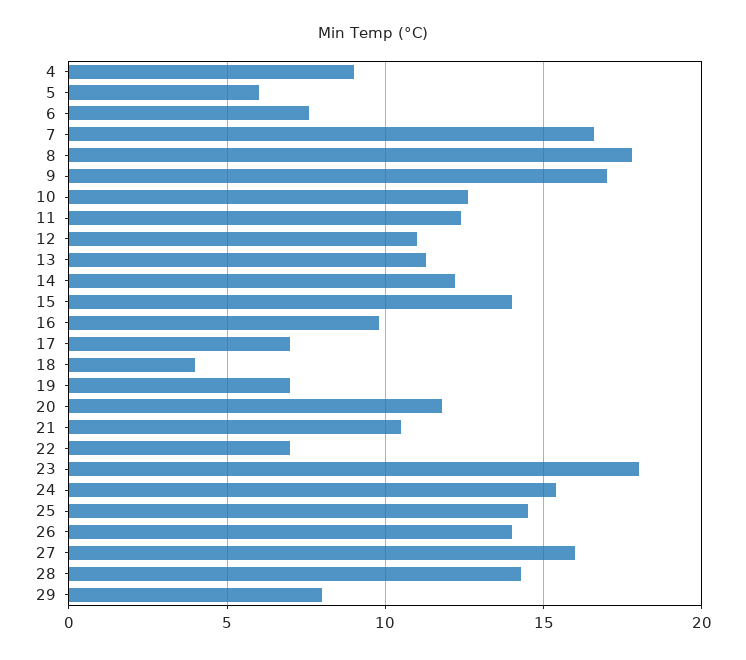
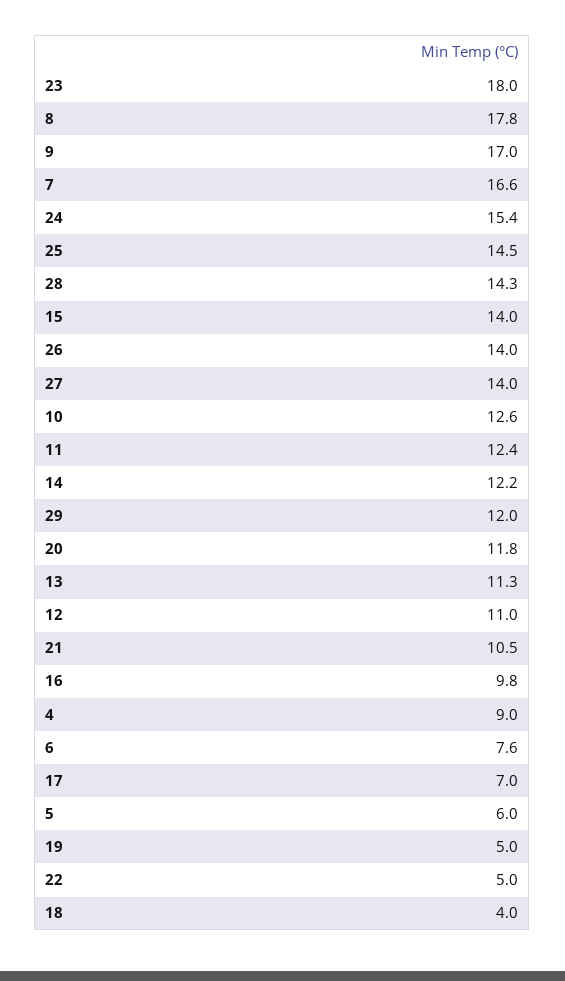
19: 7 -> 5
22: 7 -> 5
27: 16 -> 14
29: 8 -> 12

